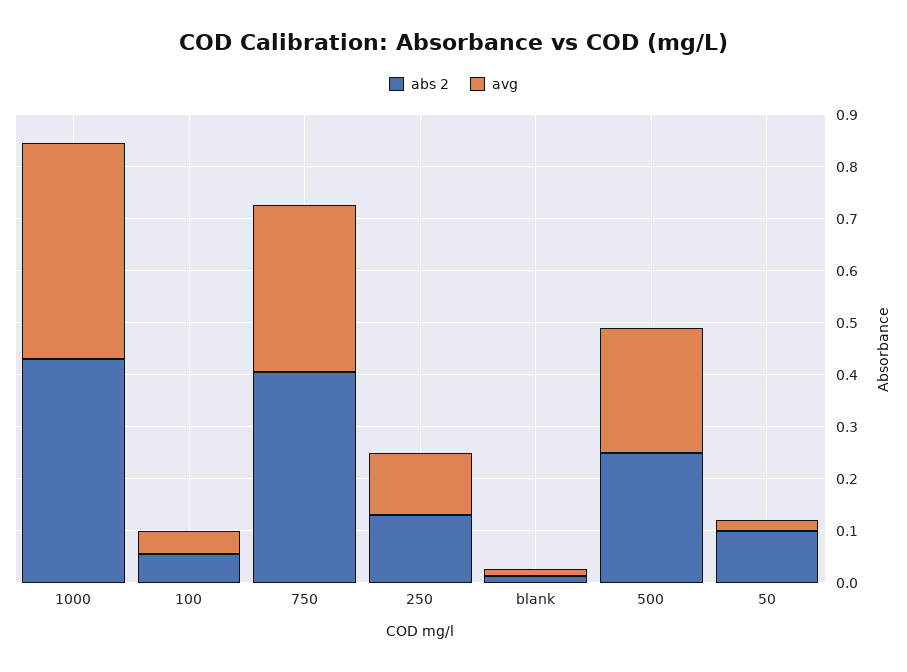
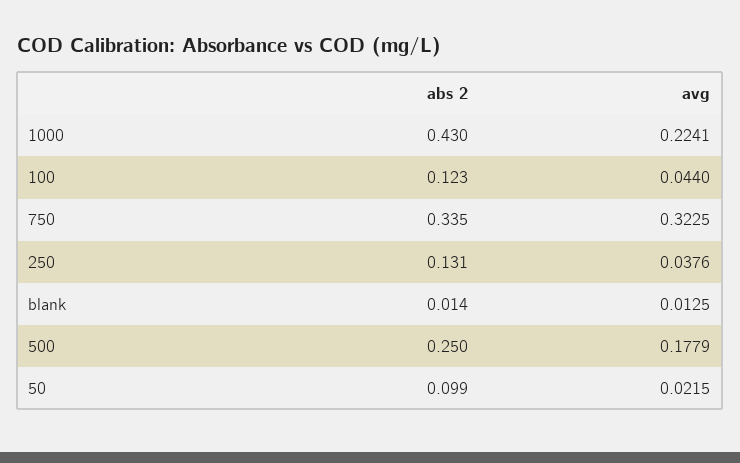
avg, 1000: 0.42 -> 0.2241
abs 2, 100: 0.06 -> 0.123
abs 2, 750: 0.4 -> 0.335
avg, 250: 0.12 -> 0.0376
avg, 500: 0.24 -> 0.1779

